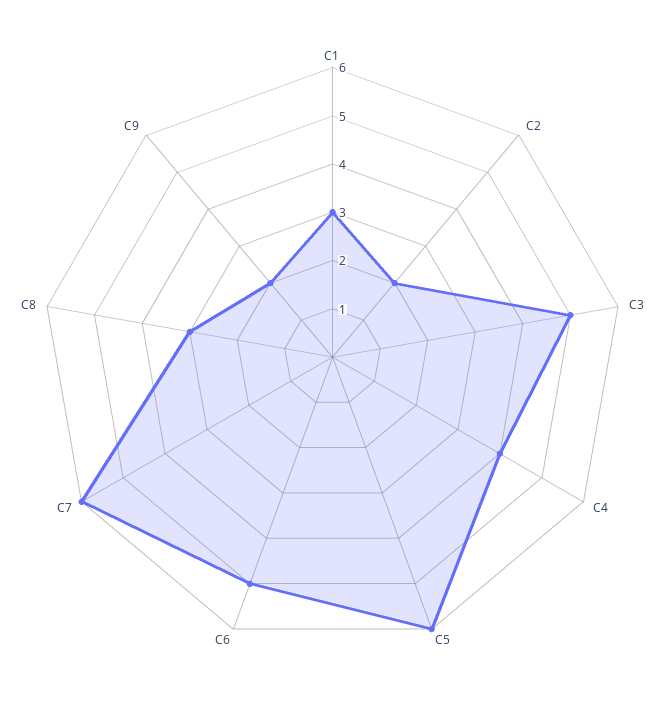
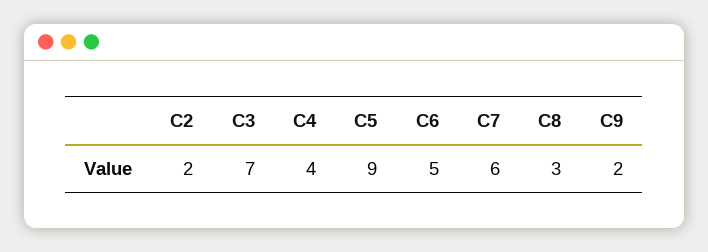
C1: 3 -> none
C3: 5 -> 7
C5: 6 -> 9

